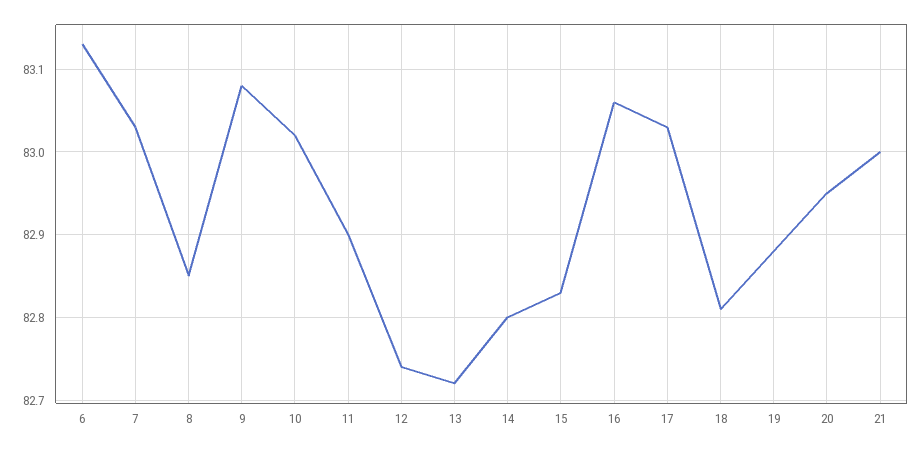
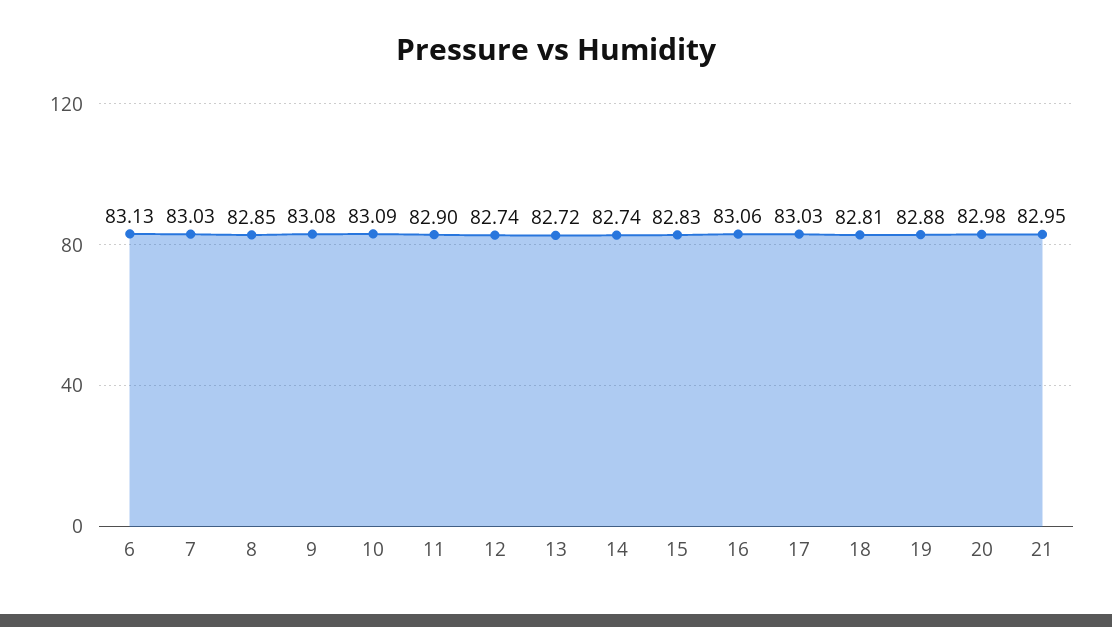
10: 83.02 -> 83.09
14: 82.8 -> 82.74
20: 82.95 -> 82.98
21: 83 -> 82.95

